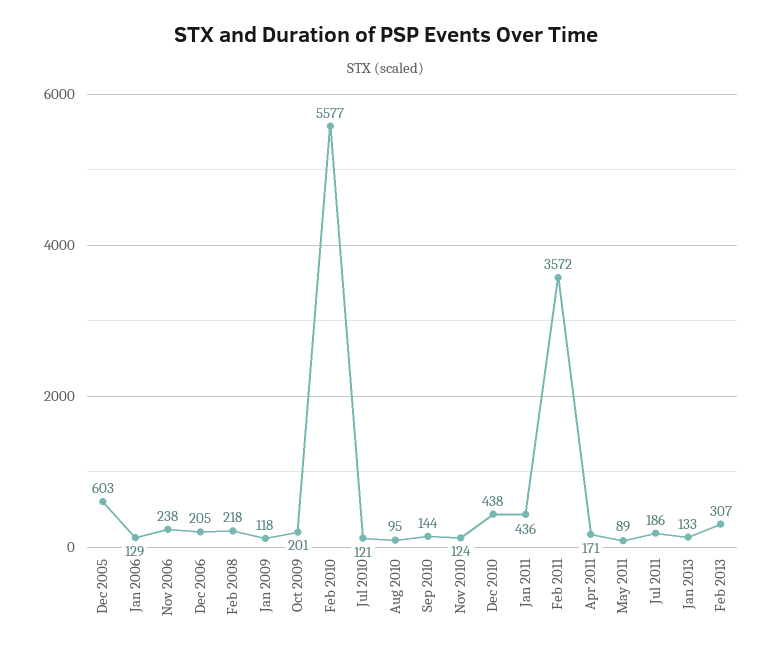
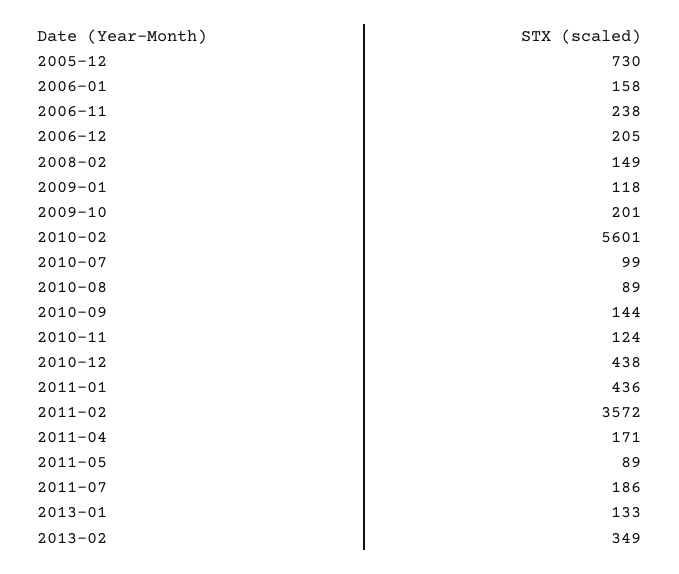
Dec 2005: 603 -> 730
Jan 2006: 129 -> 158
Feb 2008: 218 -> 149
Feb 2010: 5577 -> 5601
Jul 2010: 121 -> 99
Aug 2010: 95 -> 89
Feb 2013: 307 -> 349

